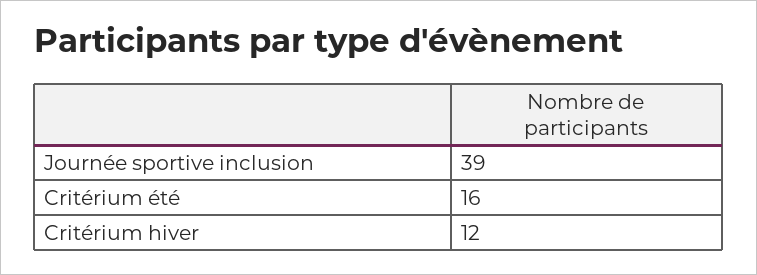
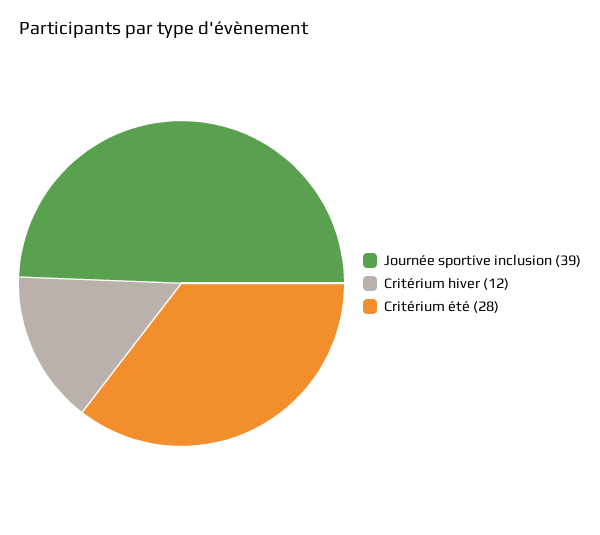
Critérium été: 16 -> 28

